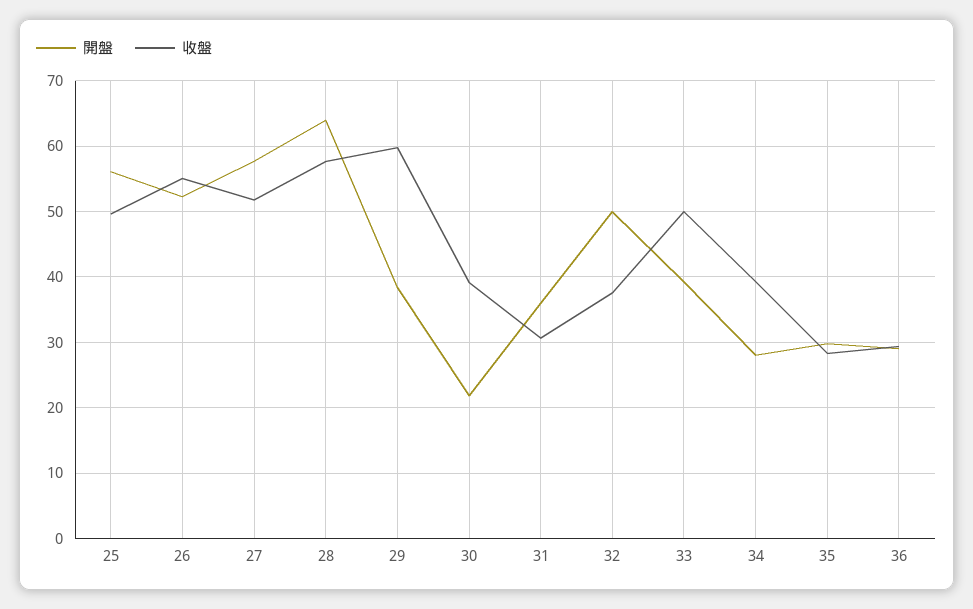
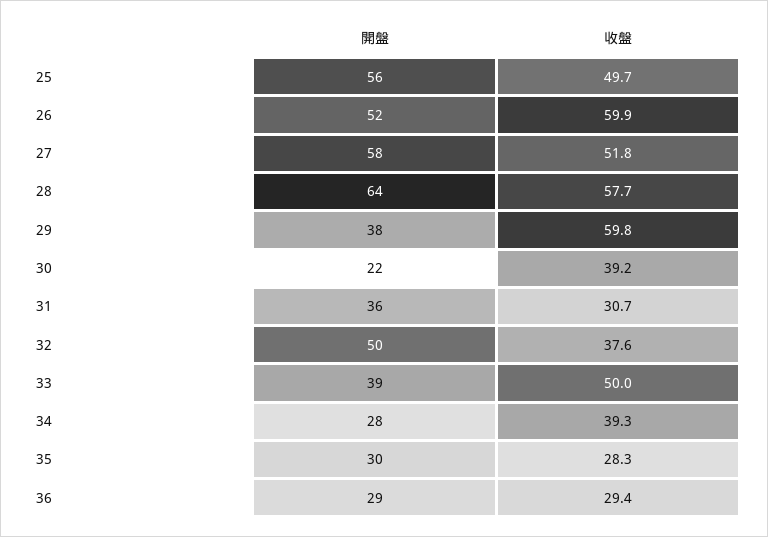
收盤, 26: 55 -> 59.9

